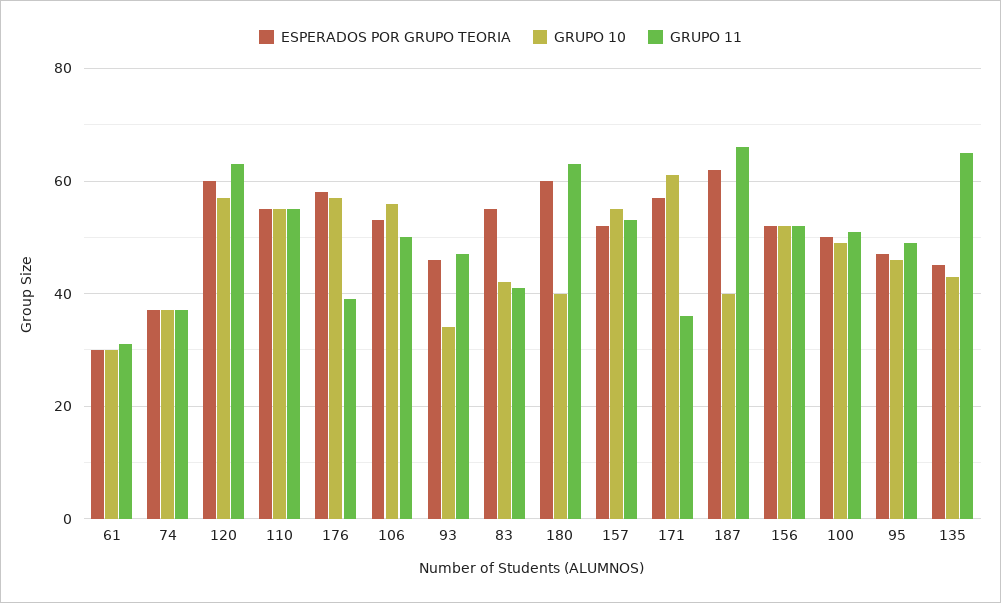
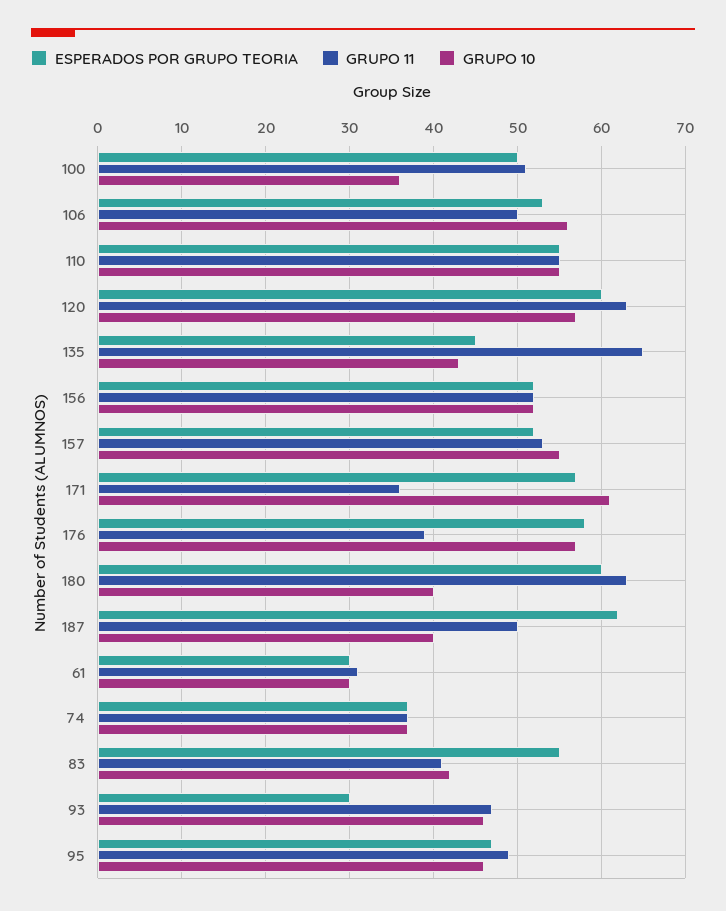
ESPERADOS POR GRUPO TEORIA, 93: 45 -> 30
GRUPO 10, 93: 35 -> 46
GRUPO 11, 187: 65 -> 50
GRUPO 10, 100: 50 -> 36

